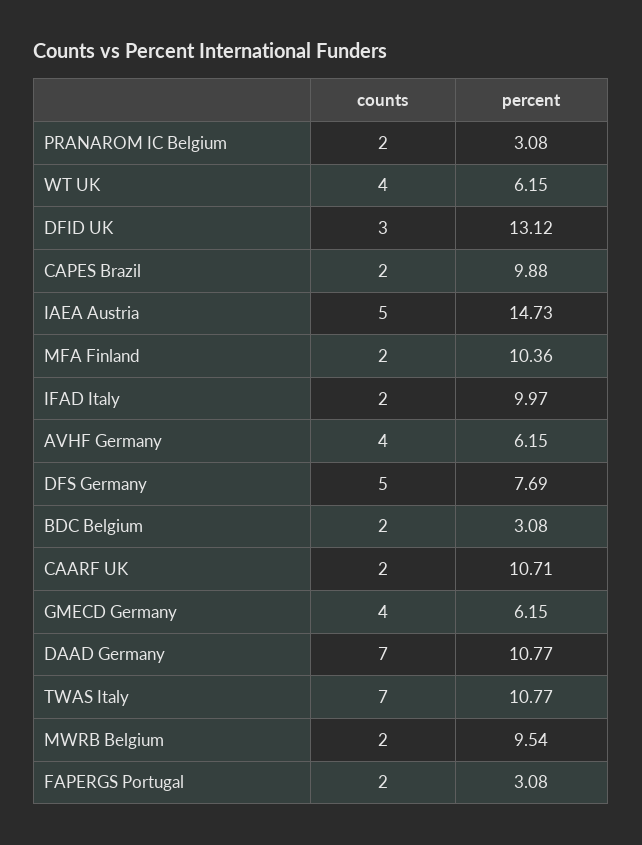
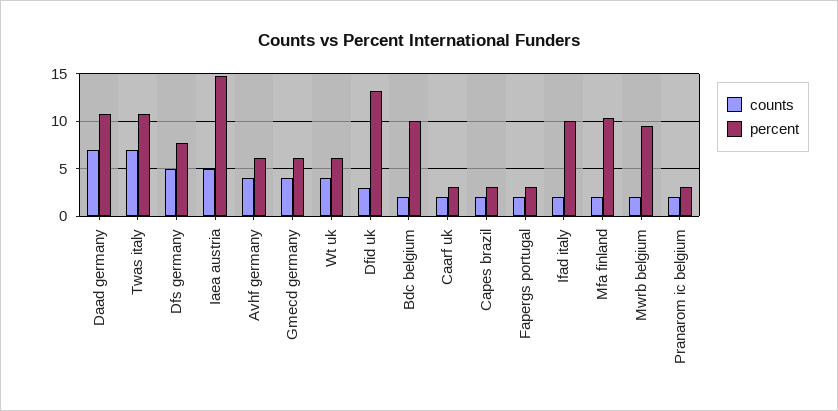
percent, CAPES Brazil: 9.88 -> 3
percent, BDC Belgium: 3.08 -> 10
percent, CAARF UK: 10.71 -> 3

